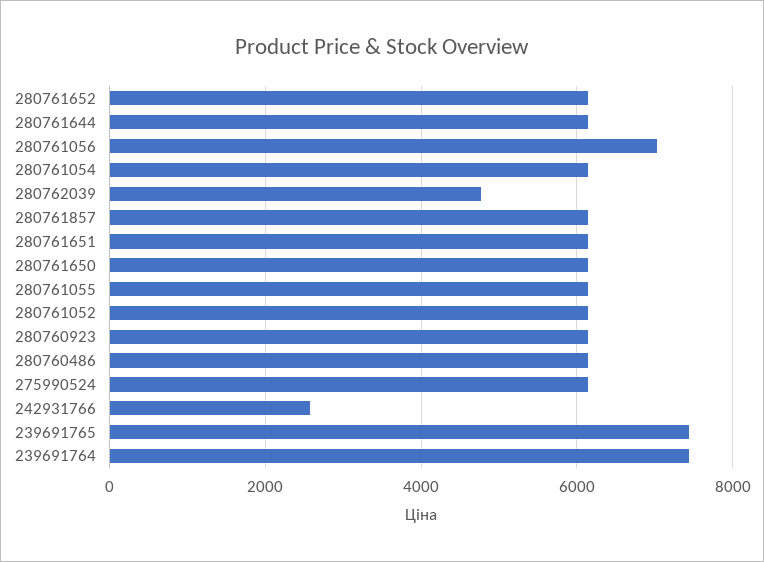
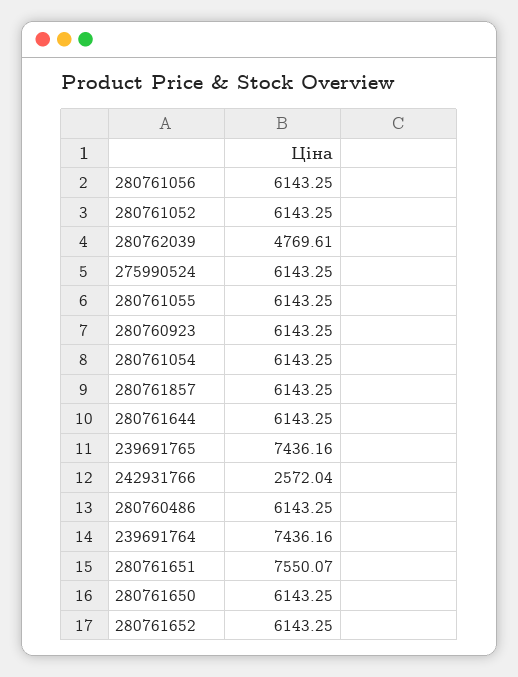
280761056: 7000 -> 6143.25
280761651: 6200 -> 7550.07

